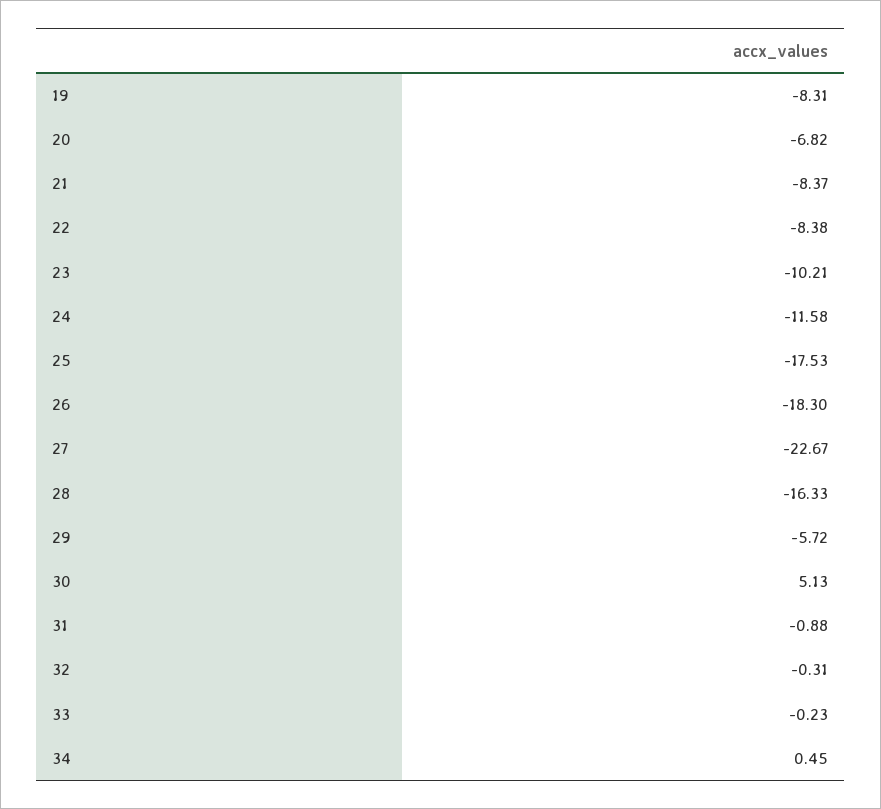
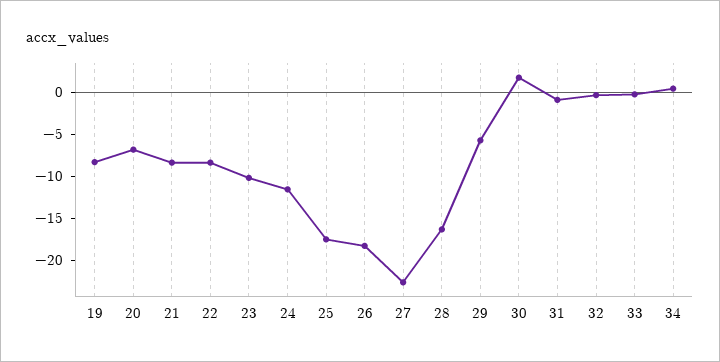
30: 5.13 -> 2

